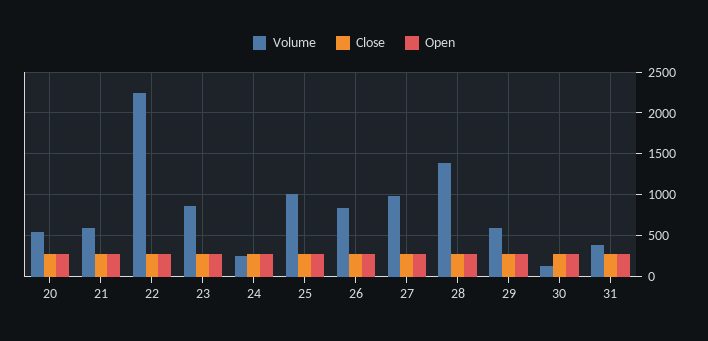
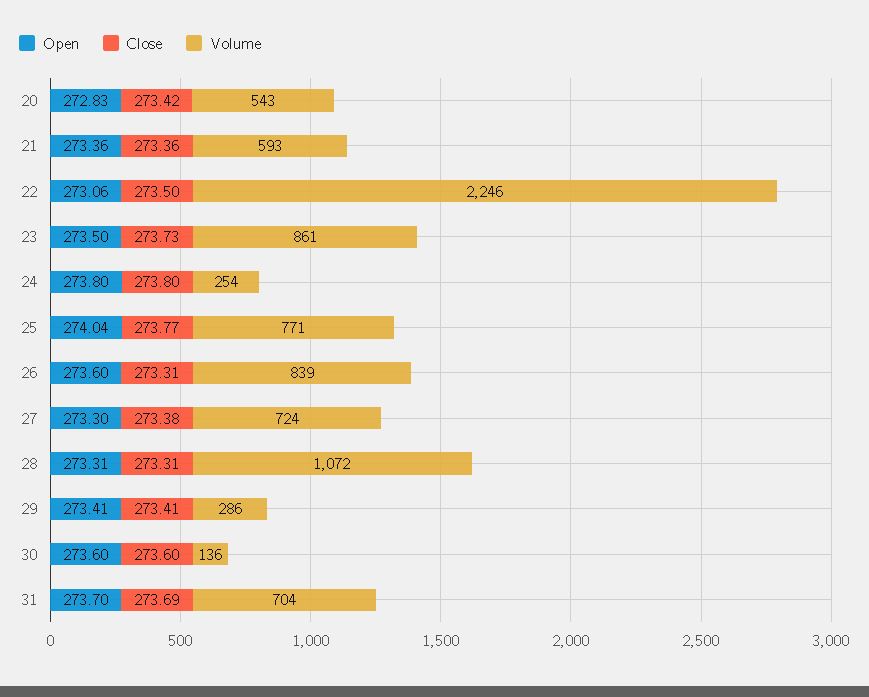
Volume, 25: 1000 -> 771
Volume, 27: 1000 -> 724
Volume, 28: 1400 -> 1072
Volume, 29: 600 -> 286
Volume, 31: 400 -> 704

